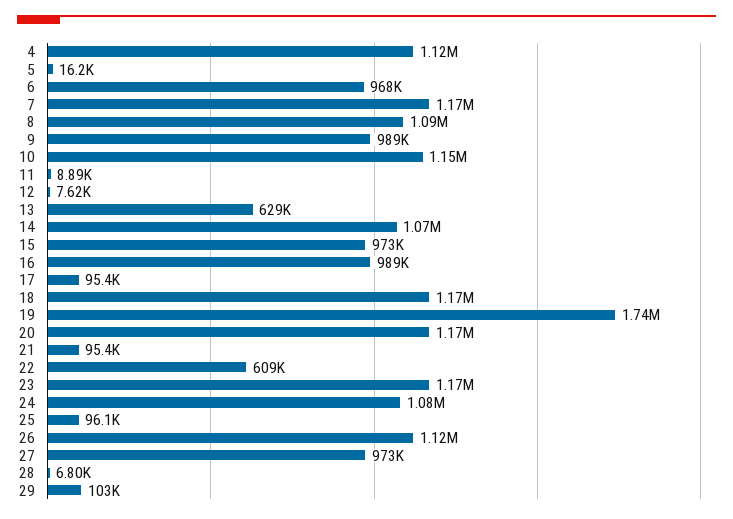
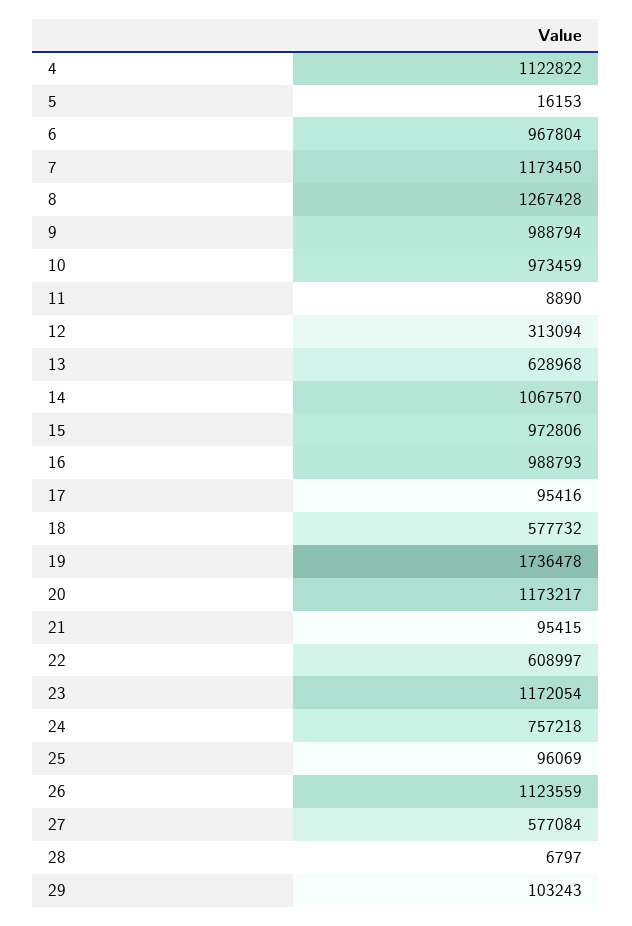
8: 1090000 -> 1267428
10: 1150000 -> 973459
12: 7620 -> 313094
18: 1170000 -> 577732
24: 1080000 -> 757218
27: 973000 -> 577084

